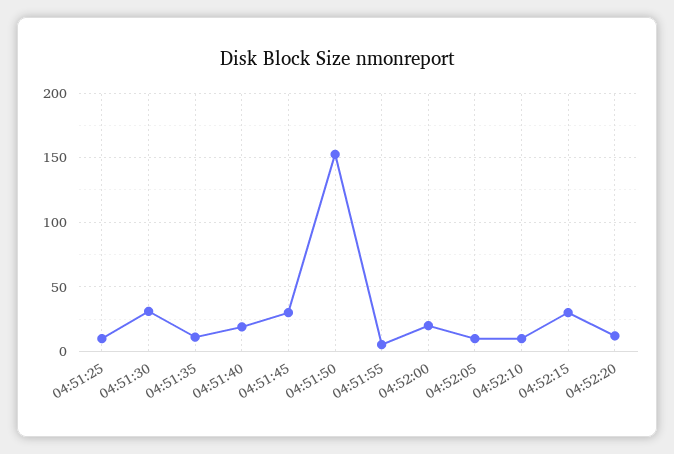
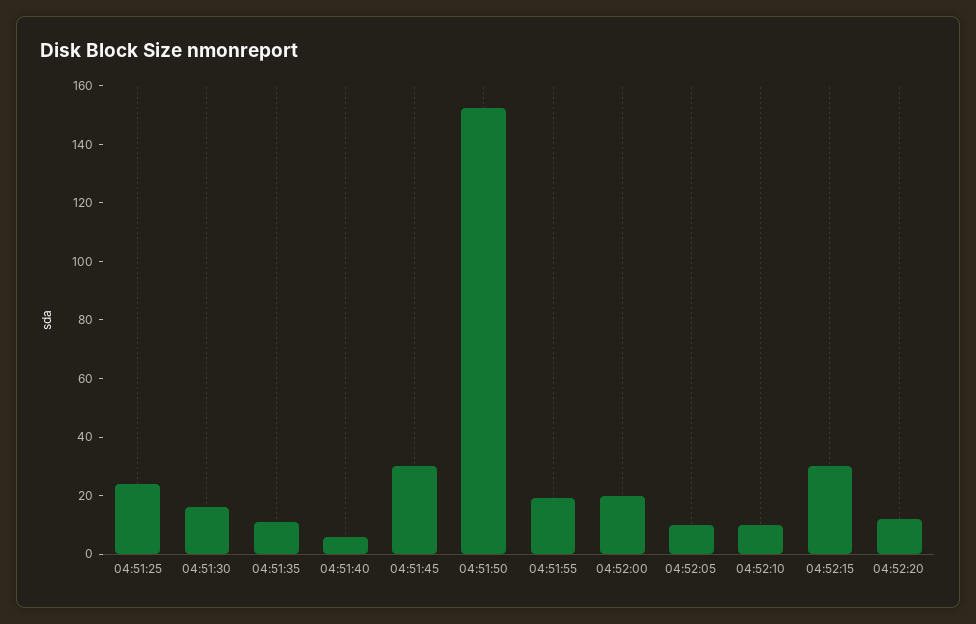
04:51:25: 10 -> 25
04:51:30: 30 -> 15
04:51:40: 20 -> 5
04:51:55: 5 -> 20

